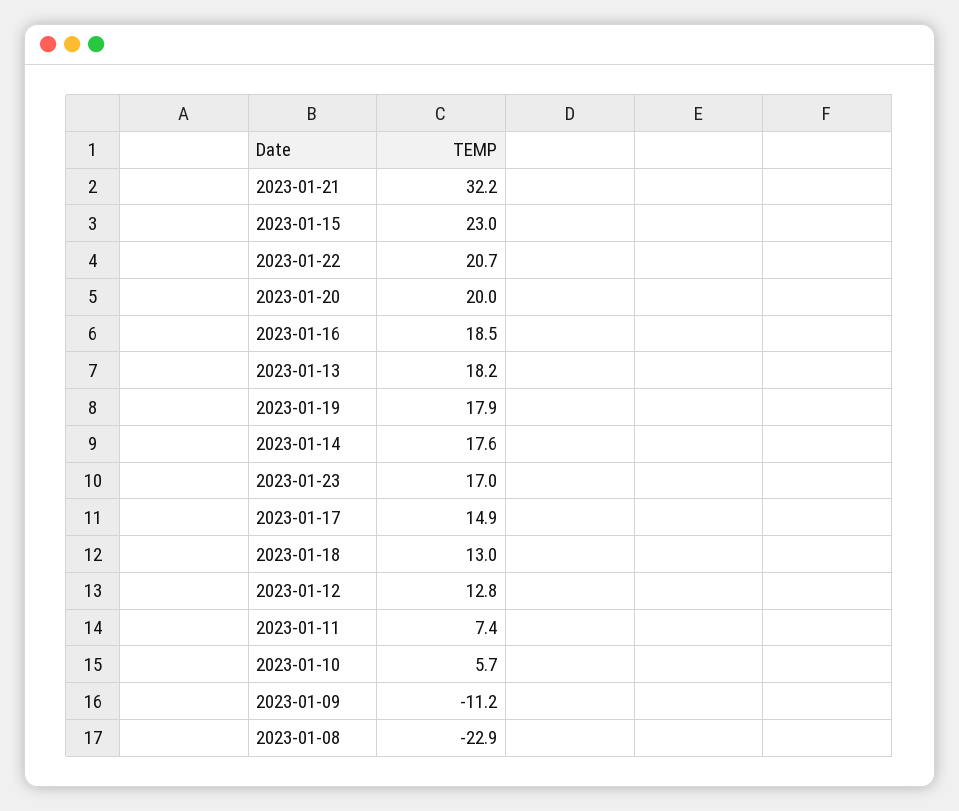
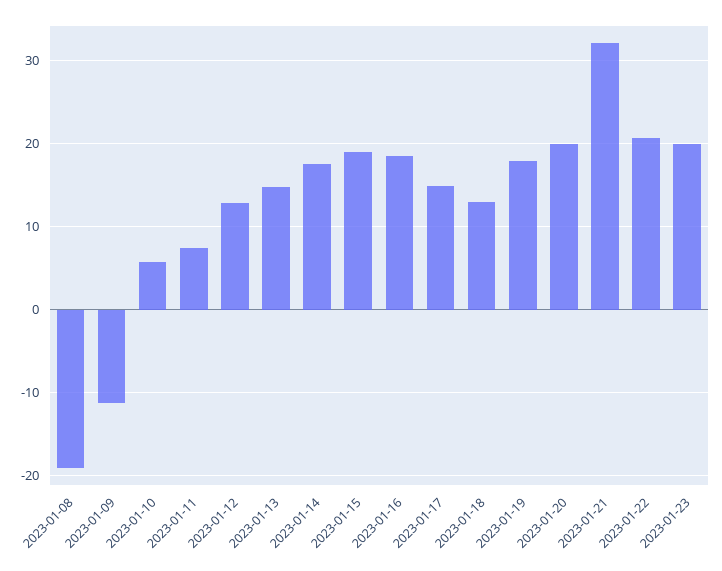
2023-01-15: 23 -> 19
2023-01-13: 18.2 -> 15
2023-01-23: 17 -> 20
2023-01-08: -22.9 -> -19

